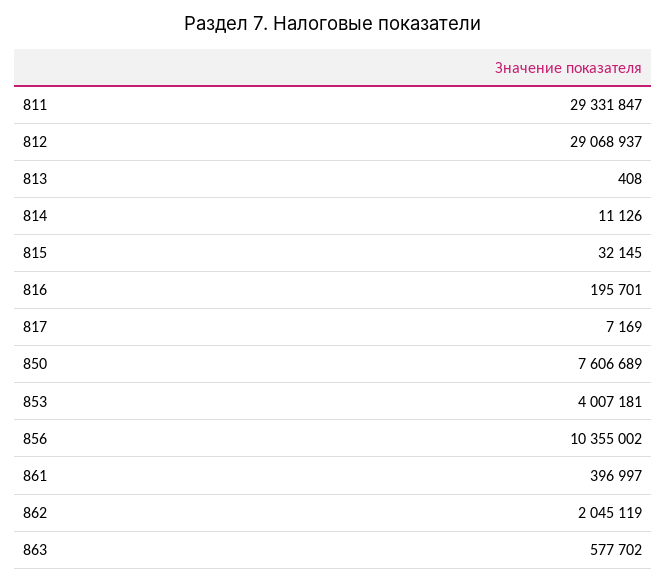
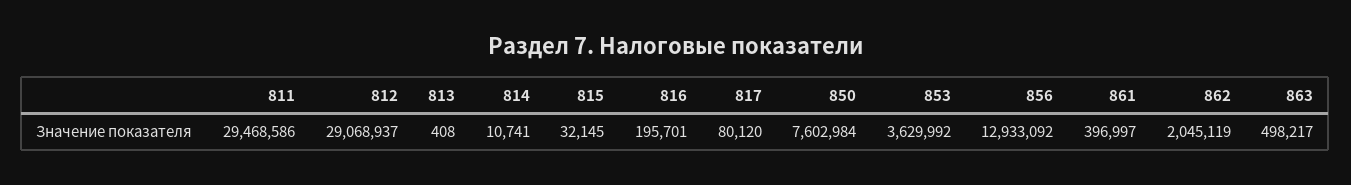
811: 29331847 -> 29468586
814: 11126 -> 10741
817: 7169 -> 80120
850: 7606689 -> 7602984
853: 4007181 -> 3629992
856: 10355002 -> 12933092
863: 577702 -> 498217

